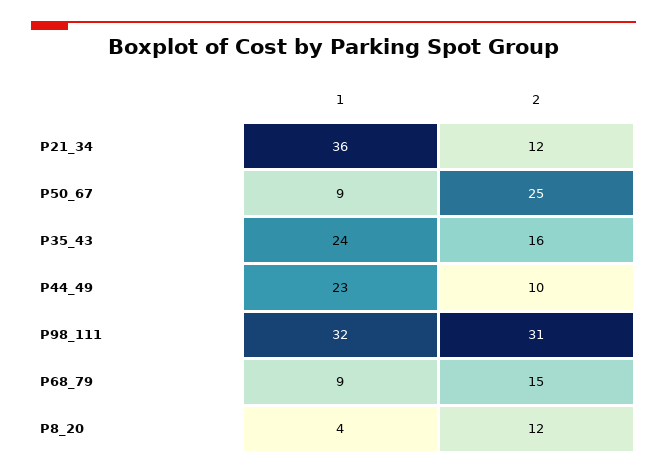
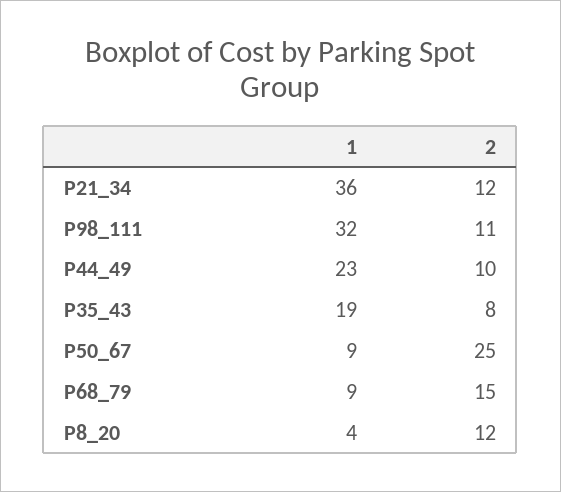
1, P35_43: 24 -> 19
2, P35_43: 16 -> 8
2, P98_111: 31 -> 11

